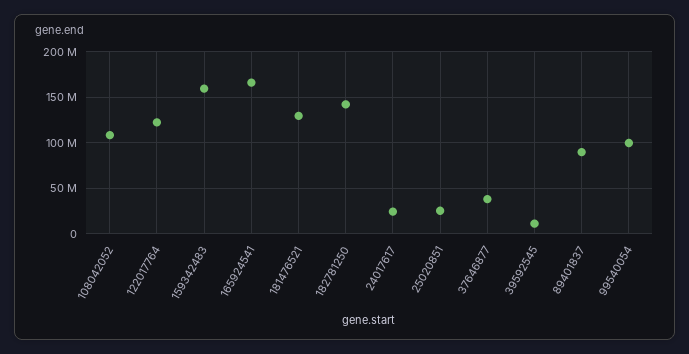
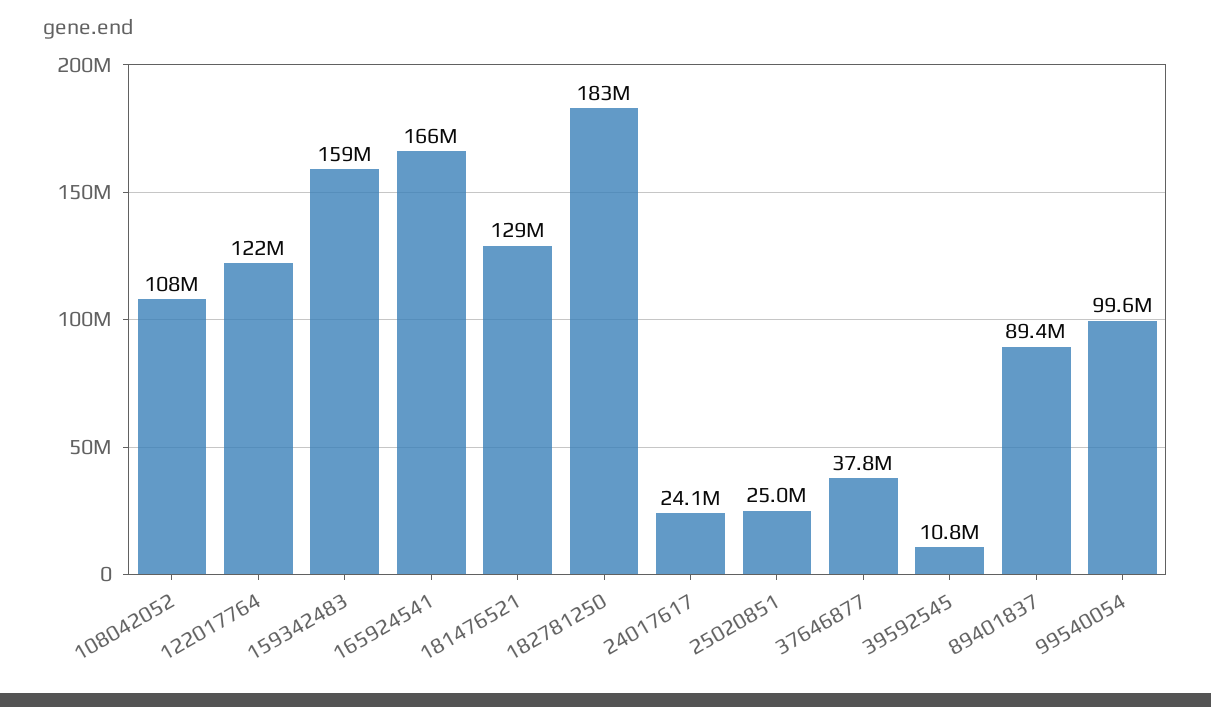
182781250: 140000000 -> 183000000

